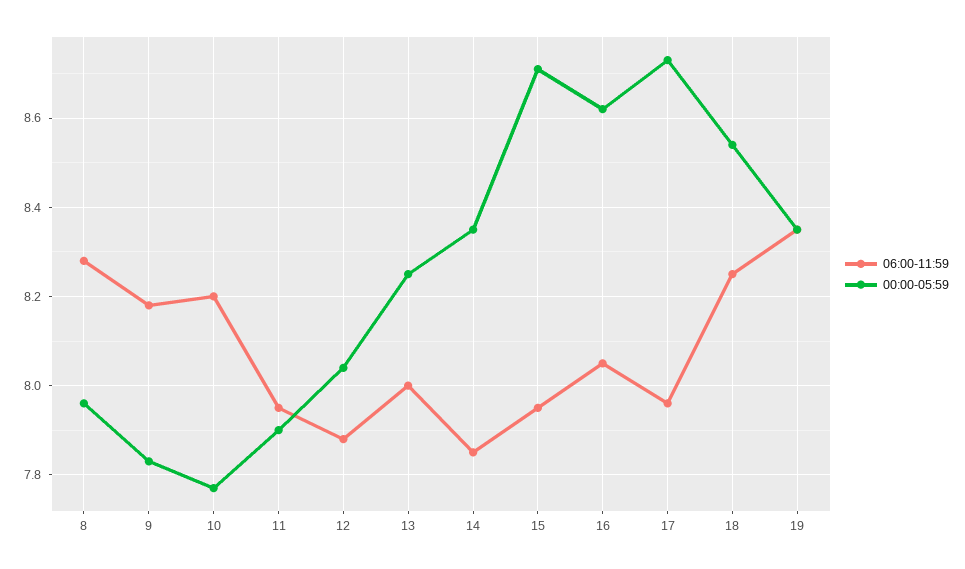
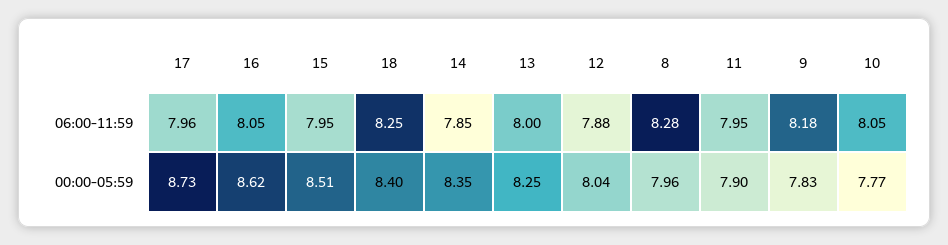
06:00-11:59, 10: 8.2 -> 8.05
00:00-05:59, 15: 8.7 -> 8.51
00:00-05:59, 18: 8.55 -> 8.4
06:00-11:59, 19: 8.35 -> none
00:00-05:59, 19: 8.35 -> none

